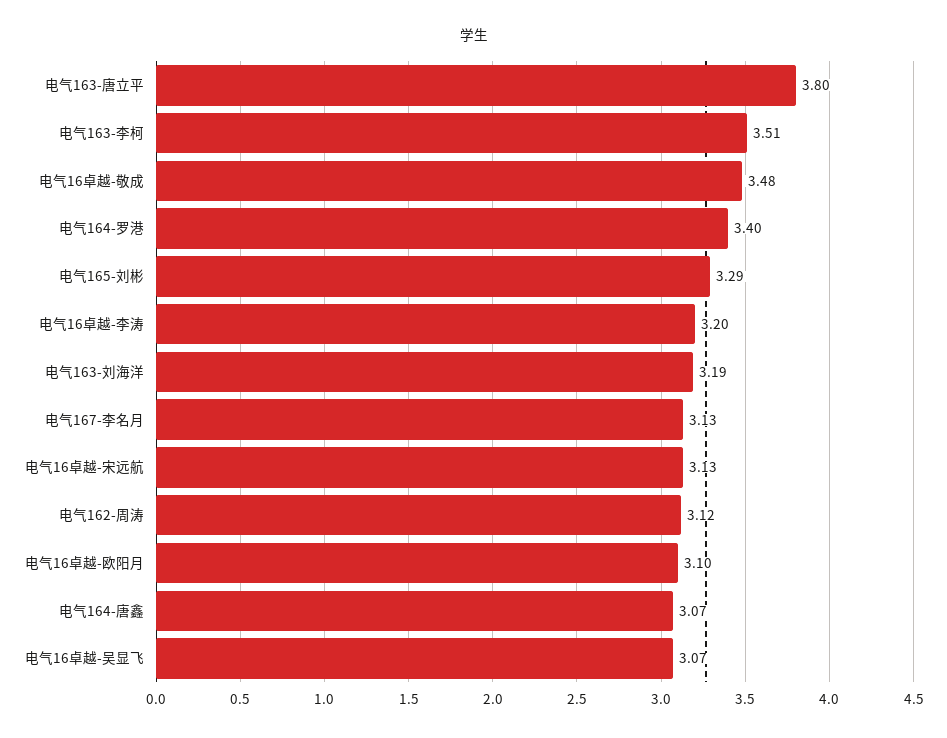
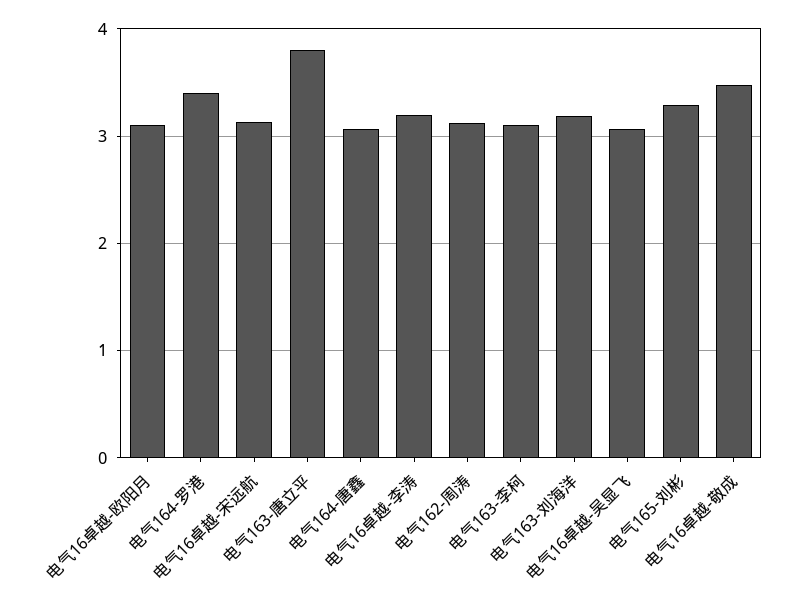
电气163-李柯: 3.51 -> 3.1
电气167-李名月: 3.13 -> none

